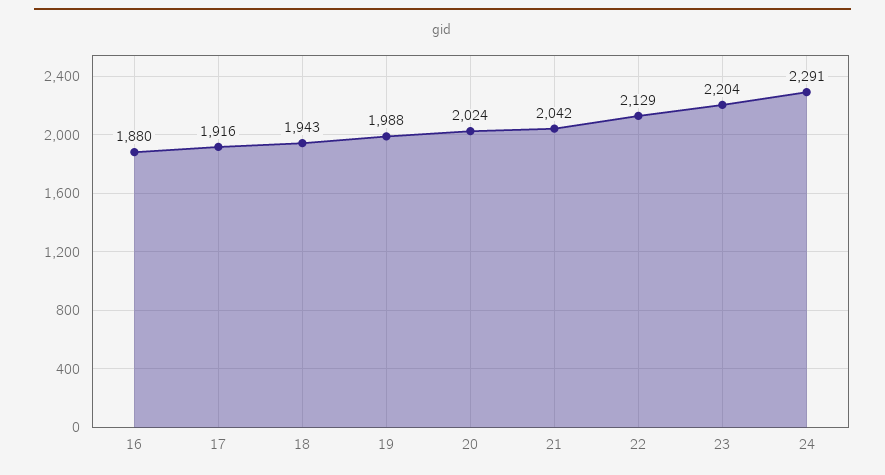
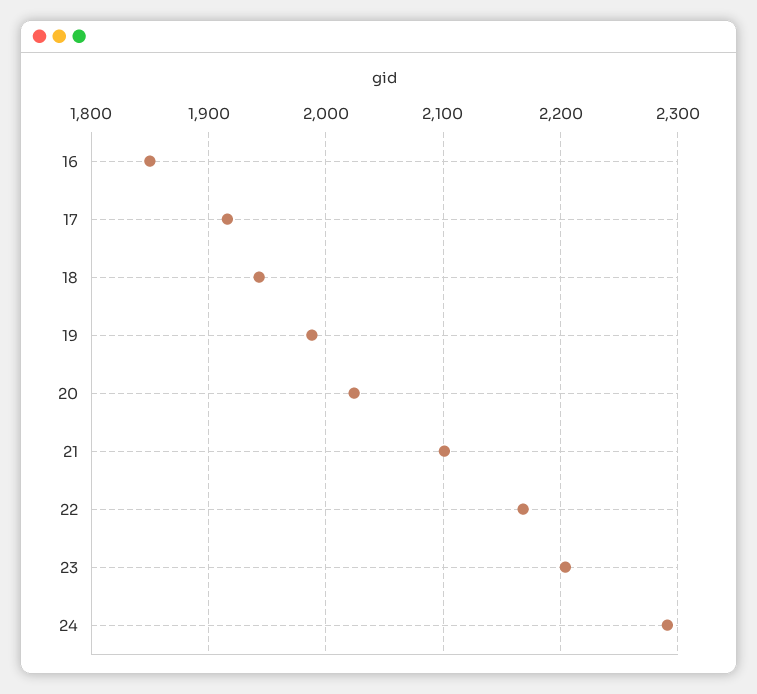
16: 1880 -> 1850
21: 2042 -> 2100
22: 2129 -> 2170

